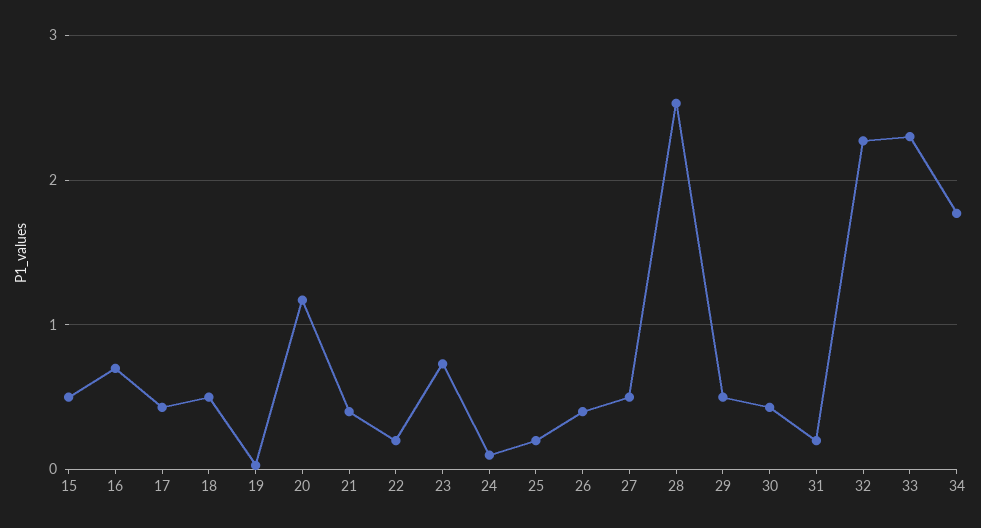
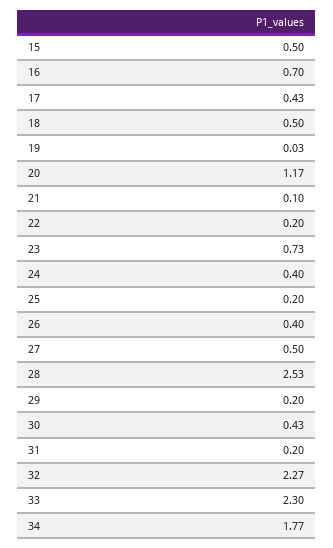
21: 0.4 -> 0.1
24: 0.1 -> 0.4
29: 0.5 -> 0.2

